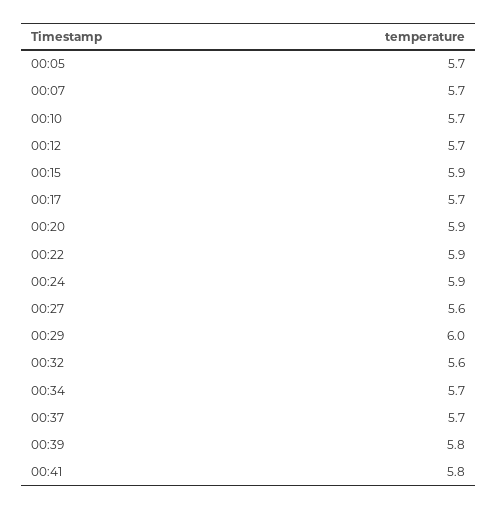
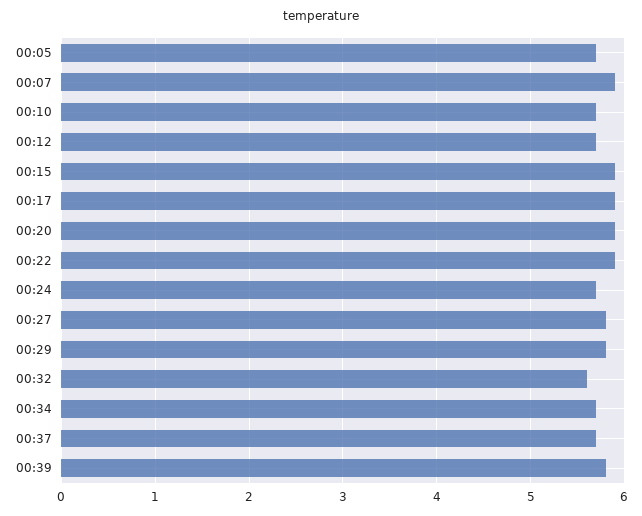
00:07: 5.7 -> 5.9
00:17: 5.7 -> 5.9
00:24: 5.9 -> 5.7
00:27: 5.6 -> 5.8
00:29: 6 -> 5.8
00:41: 5.8 -> none

